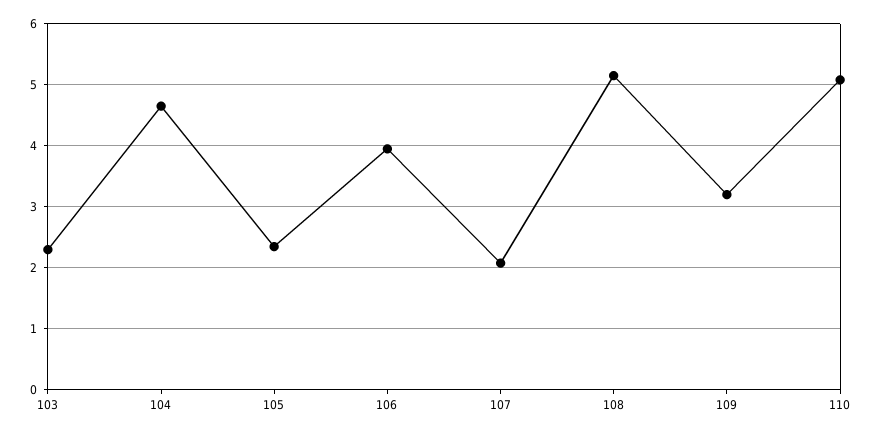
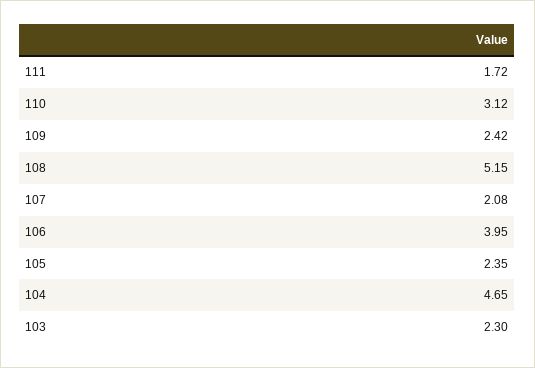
109: 3.2 -> 2.42
110: 5.1 -> 3.12
111: none -> 1.72

